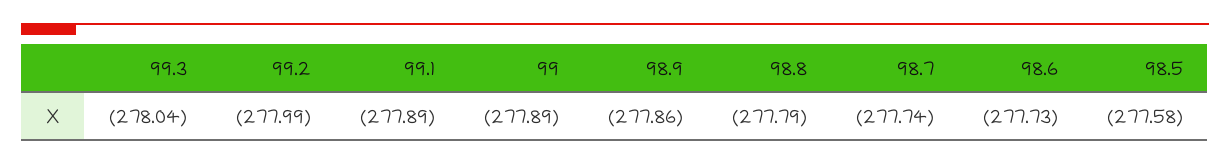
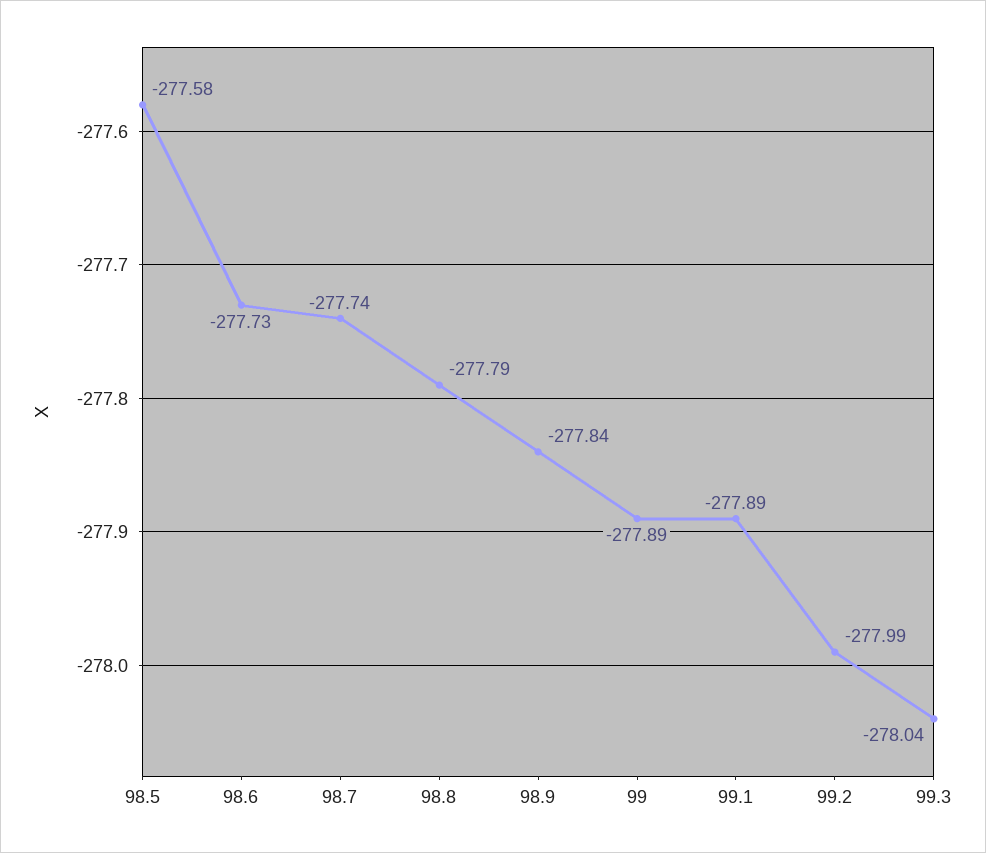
98.9: -277.86 -> -277.84

